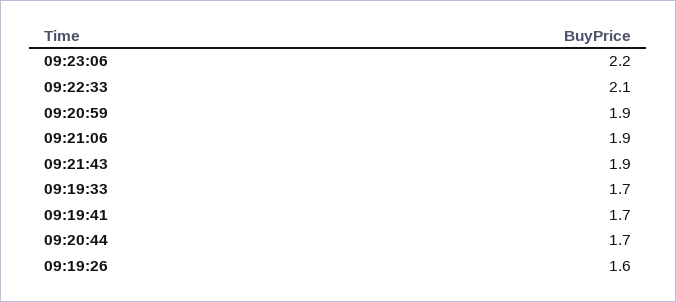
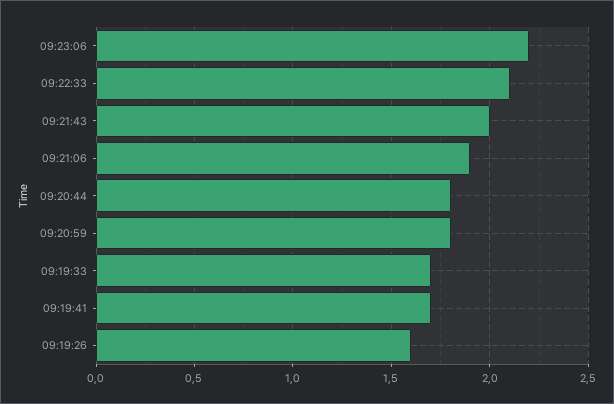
09:20:59: 1.9 -> 1.8
09:21:43: 1.9 -> 2
09:20:44: 1.7 -> 1.8

